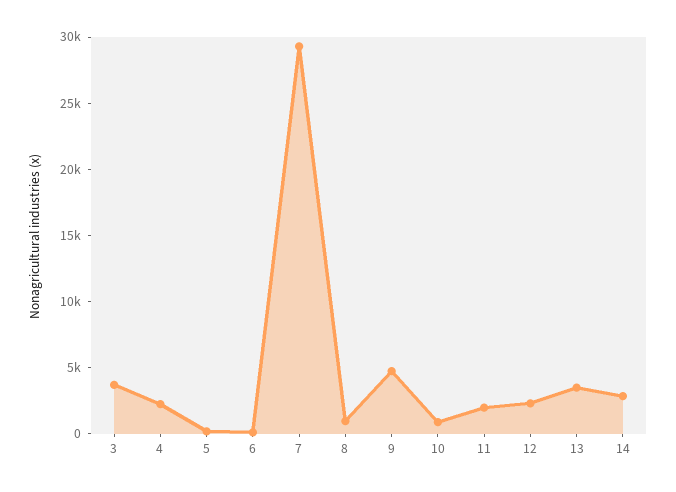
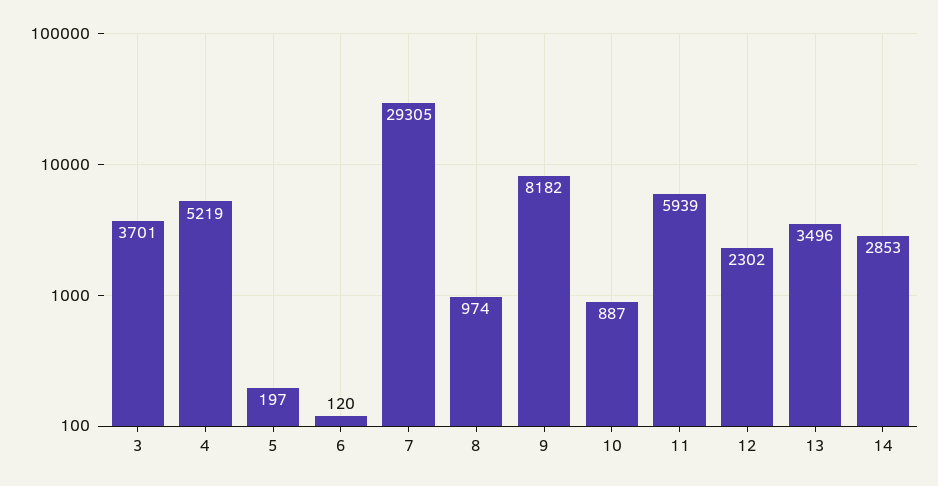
4: 2000 -> 5219
9: 5000 -> 8182
11: 2000 -> 5939

